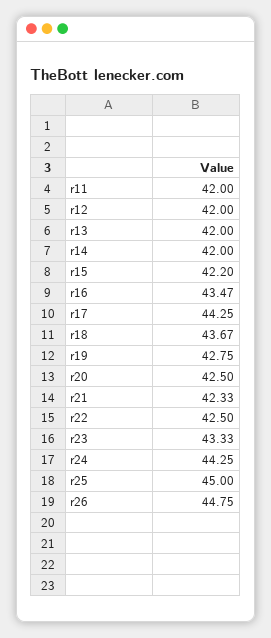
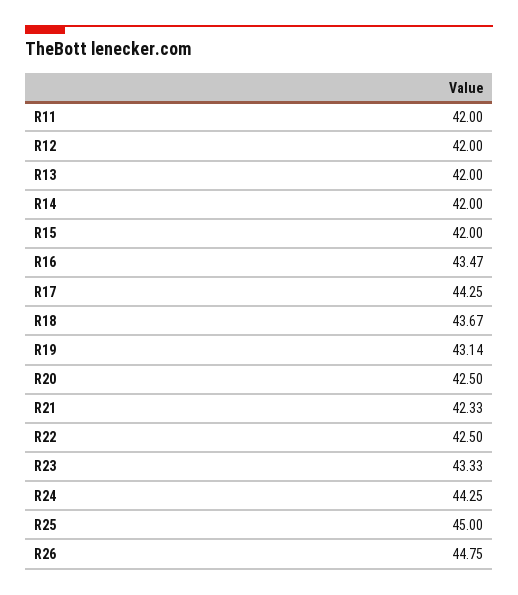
r15: 42.2 -> 42
r19: 42.75 -> 43.14

